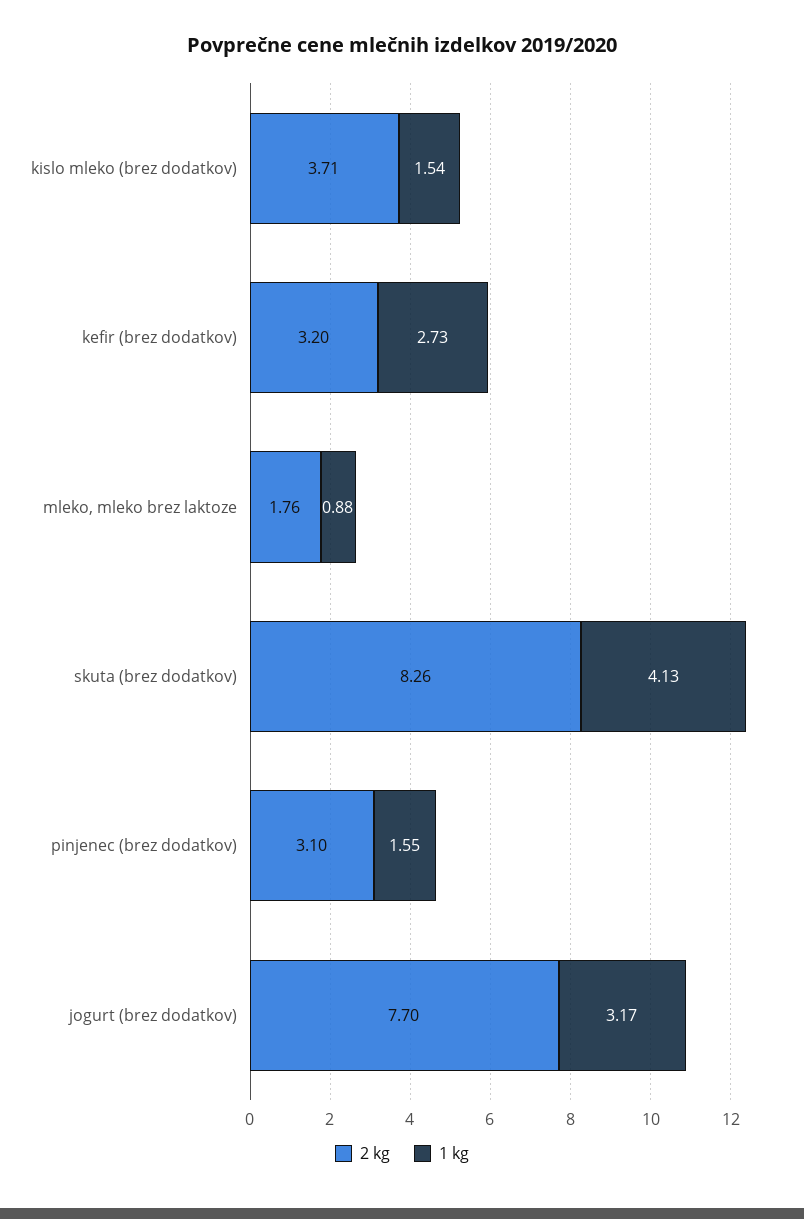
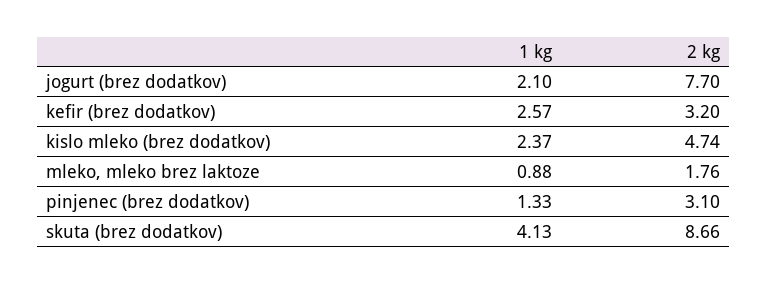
2 kg, kislo mleko (brez dodatkov): 3.71 -> 4.74
1 kg, kislo mleko (brez dodatkov): 1.54 -> 2.37
1 kg, kefir (brez dodatkov): 2.73 -> 2.57
2 kg, skuta (brez dodatkov): 8.26 -> 8.66
1 kg, pinjenec (brez dodatkov): 1.55 -> 1.33
1 kg, jogurt (brez dodatkov): 3.17 -> 2.1

